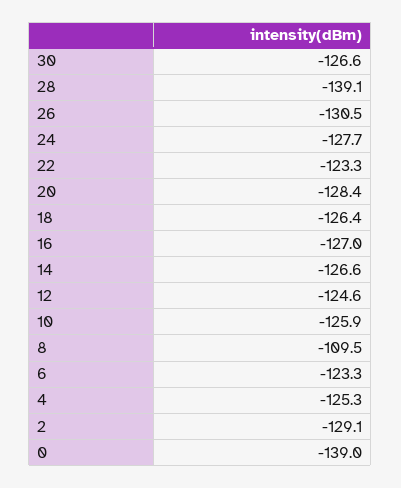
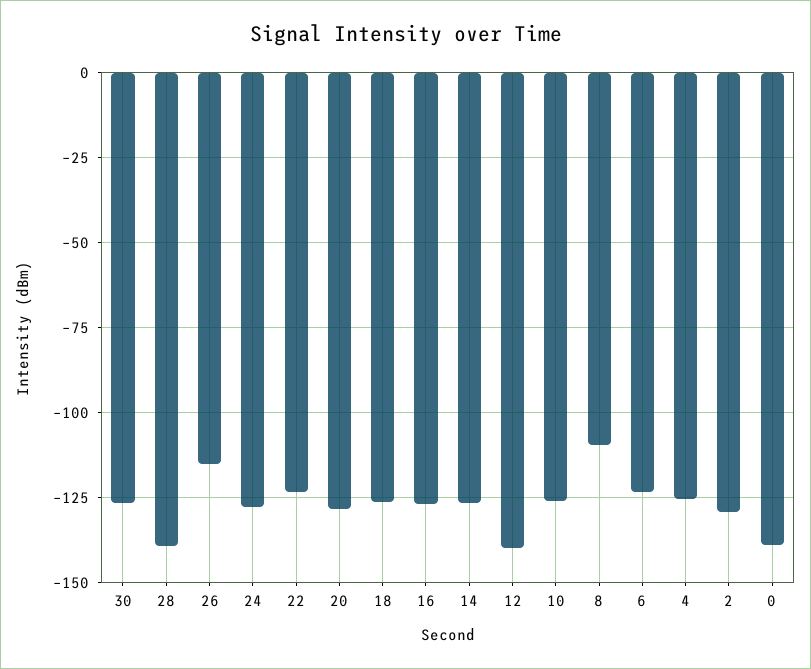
26: -130.5 -> -115
12: -124.6 -> -140

